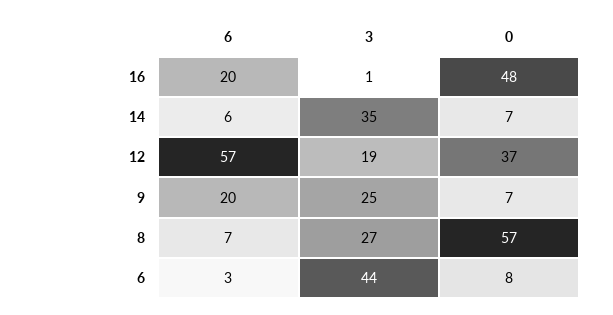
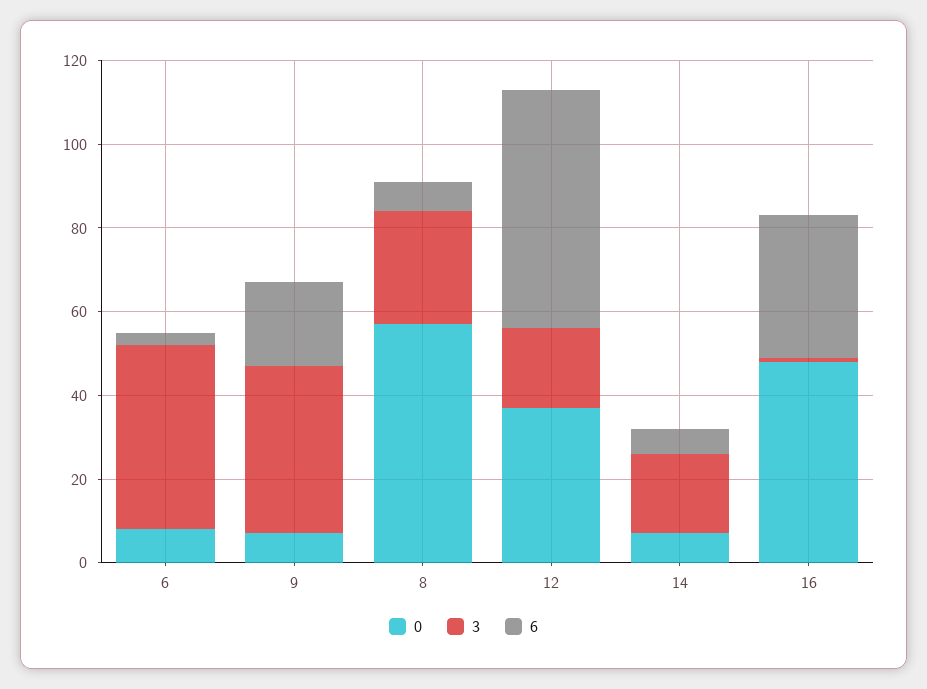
6, 16: 20 -> 35
3, 14: 35 -> 20
3, 9: 25 -> 40

